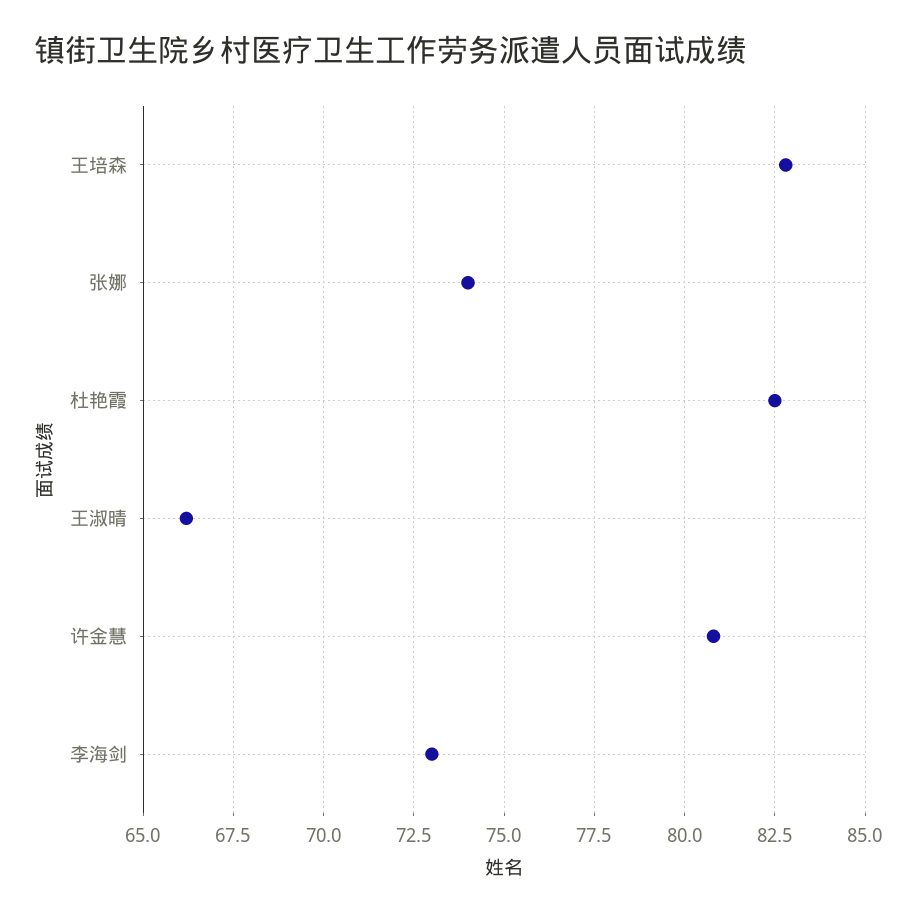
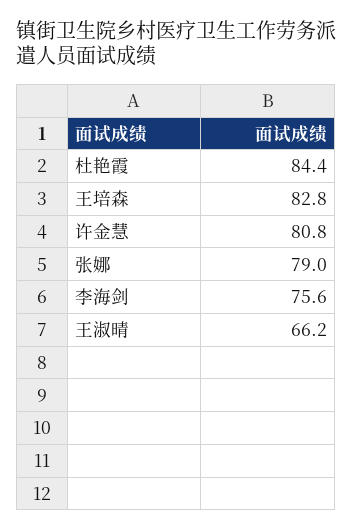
张娜: 74 -> 79
杜艳霞: 82.5 -> 84.4
李海剑: 73 -> 75.6

